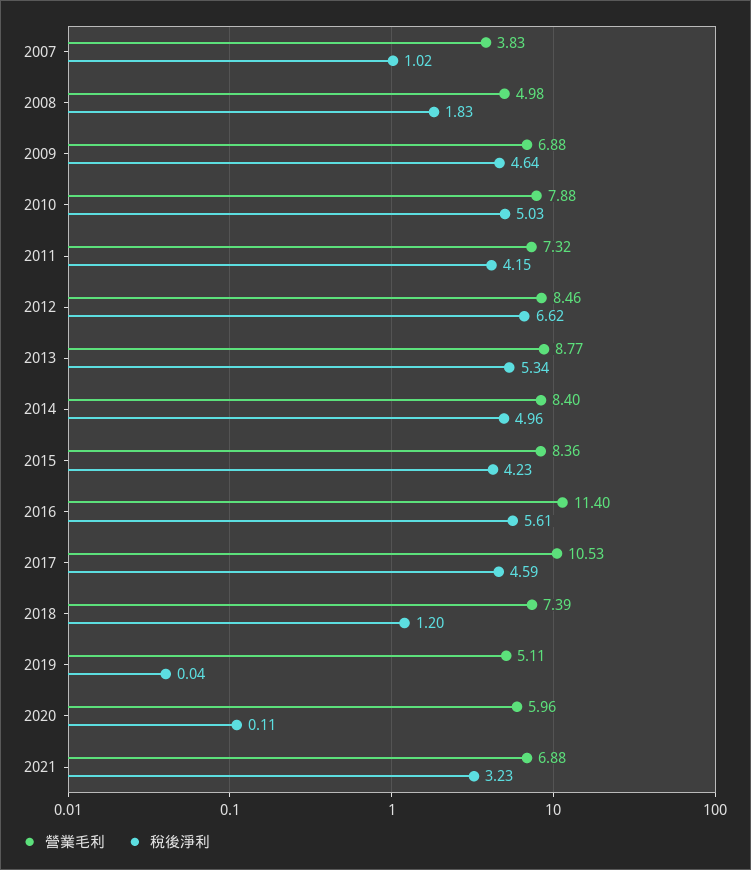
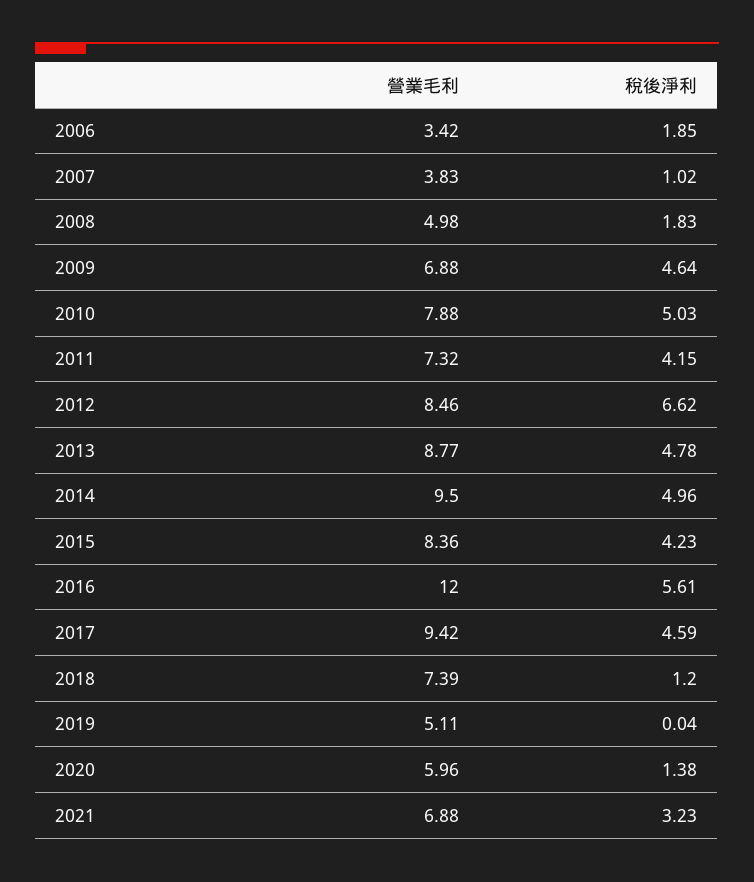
稅後淨利, 2013: 5.34 -> 4.78
營業毛利, 2014: 8.4 -> 9.5
營業毛利, 2016: 11.4 -> 12
營業毛利, 2017: 10.53 -> 9.42
稅後淨利, 2020: 0.11 -> 1.38
營業毛利, 2006: none -> 3.42
稅後淨利, 2006: none -> 1.85

